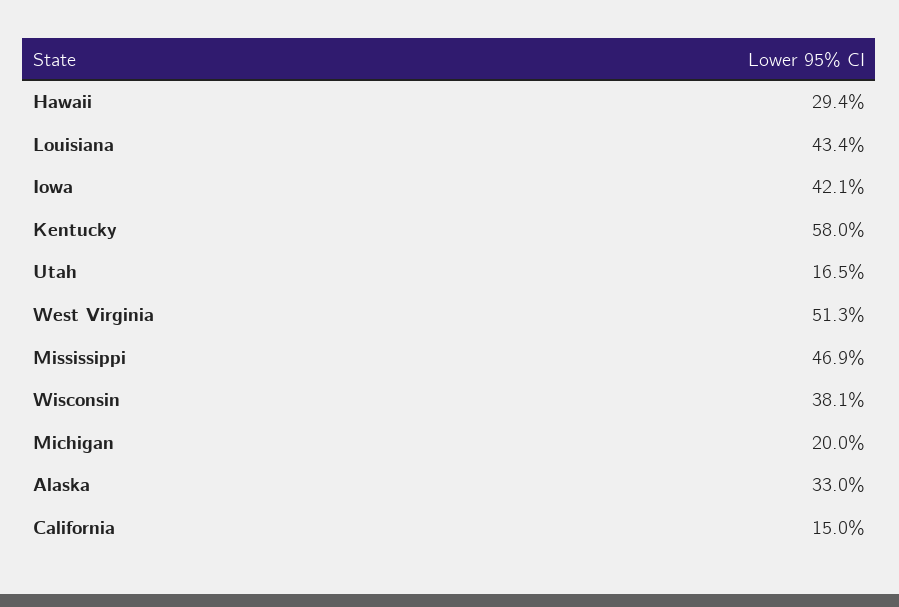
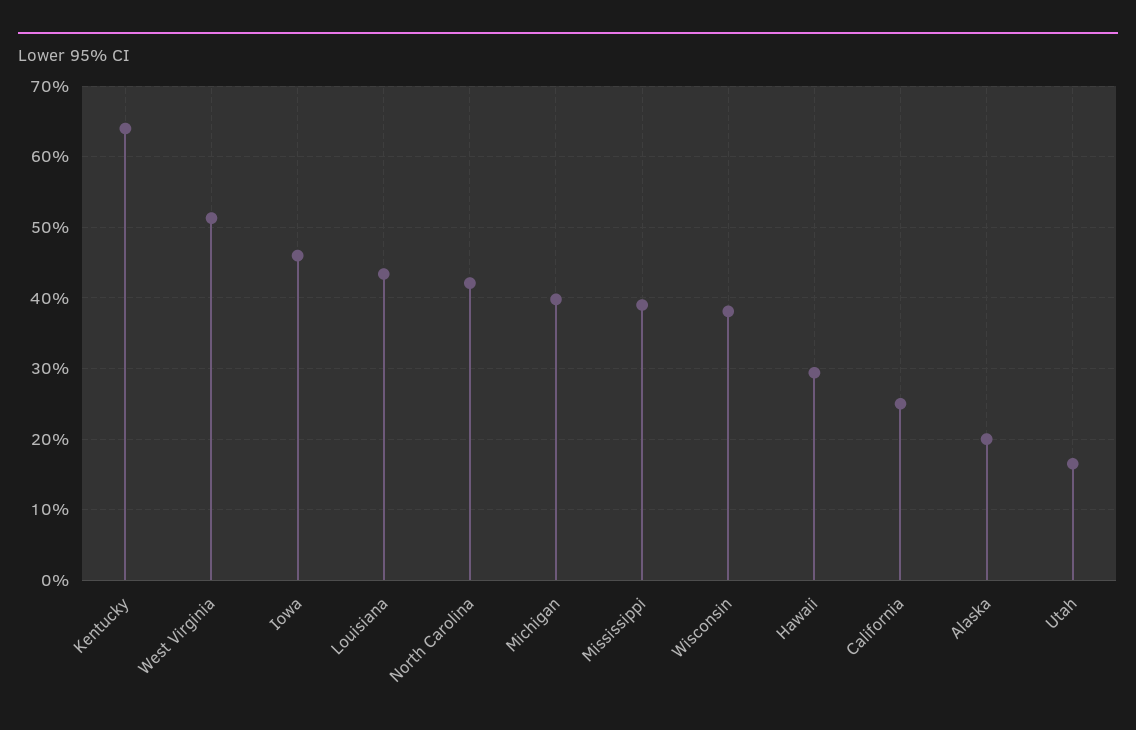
Iowa: 42.1 -> 46
Kentucky: 58 -> 64
Mississippi: 46.9 -> 39
Michigan: 20 -> 40
Alaska: 33 -> 20
California: 15 -> 25
North Carolina: none -> 42

